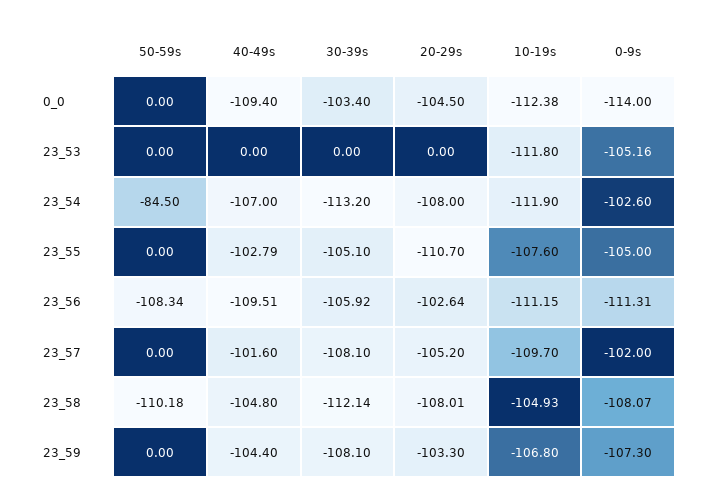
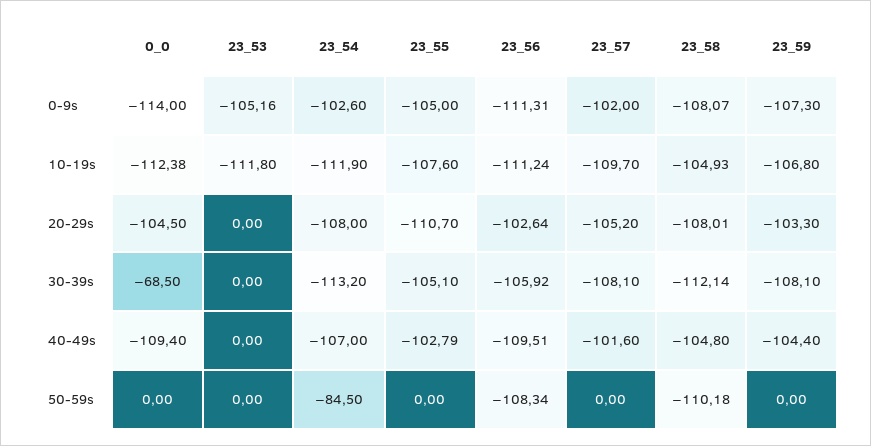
30-39s, 0_0: -103.4 -> -68.5
10-19s, 23_56: -111.15 -> -111.24

